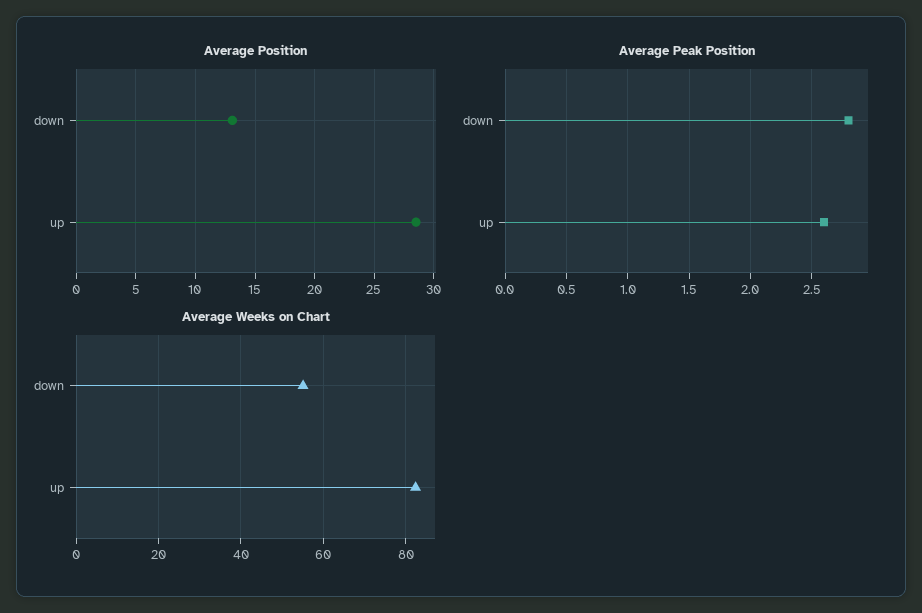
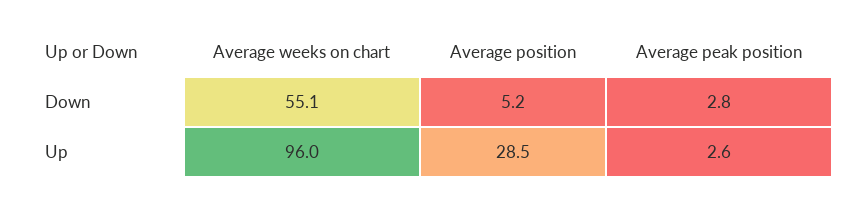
Average Position, down: 13 -> 5.2
Average Weeks on Chart, up: 82 -> 96

